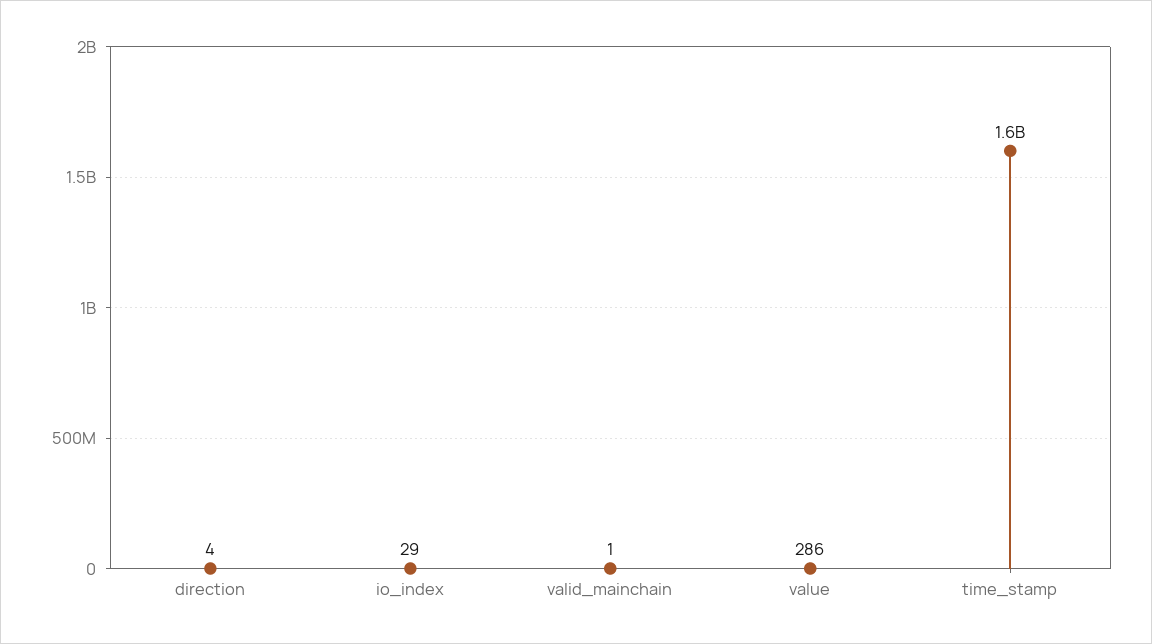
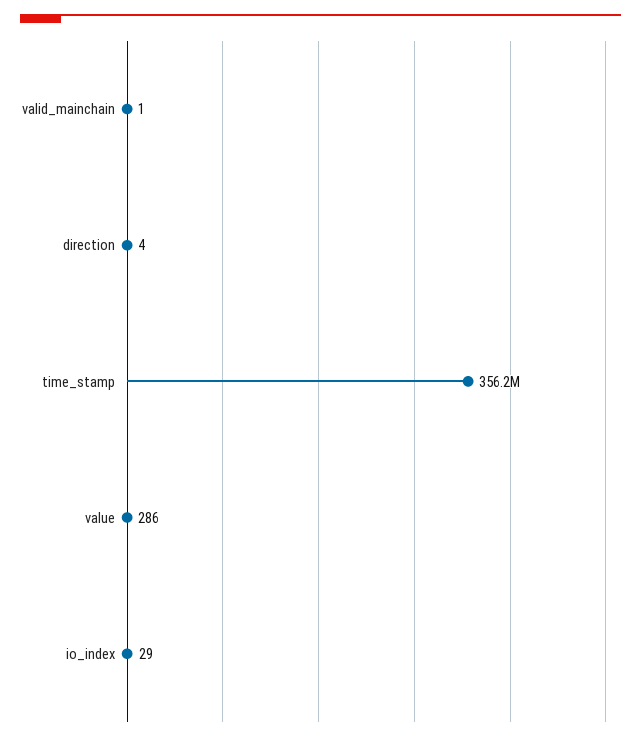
time_stamp: 1600000000 -> 356200000

